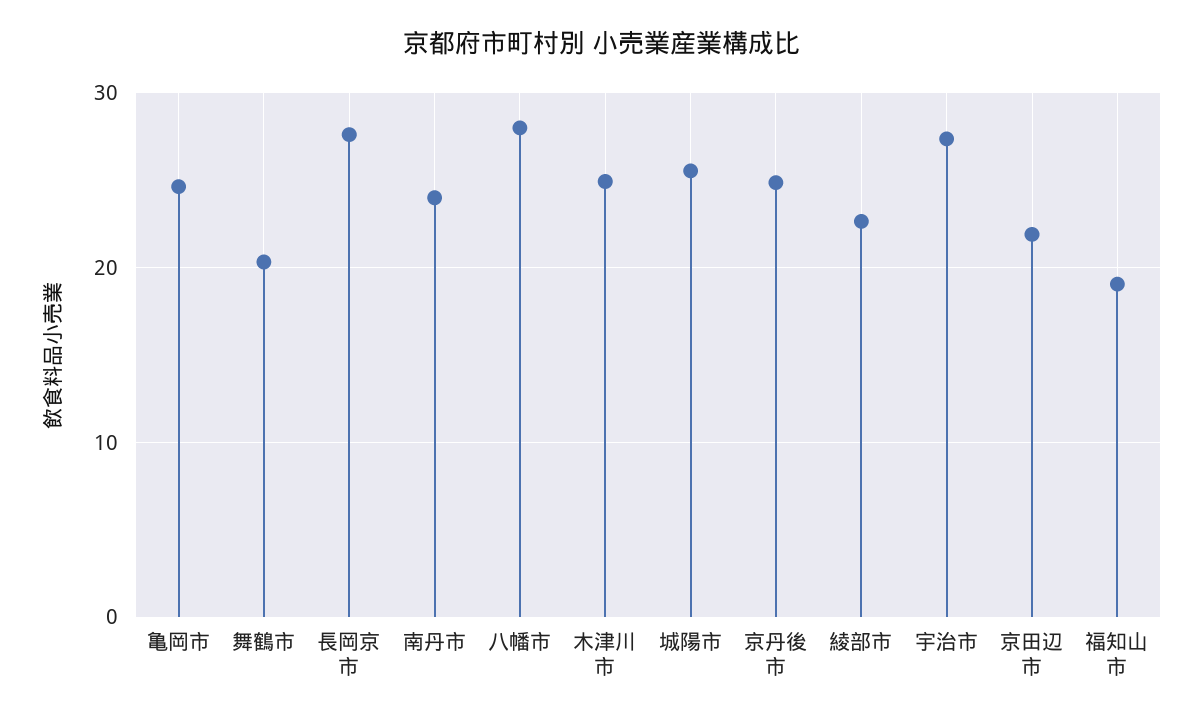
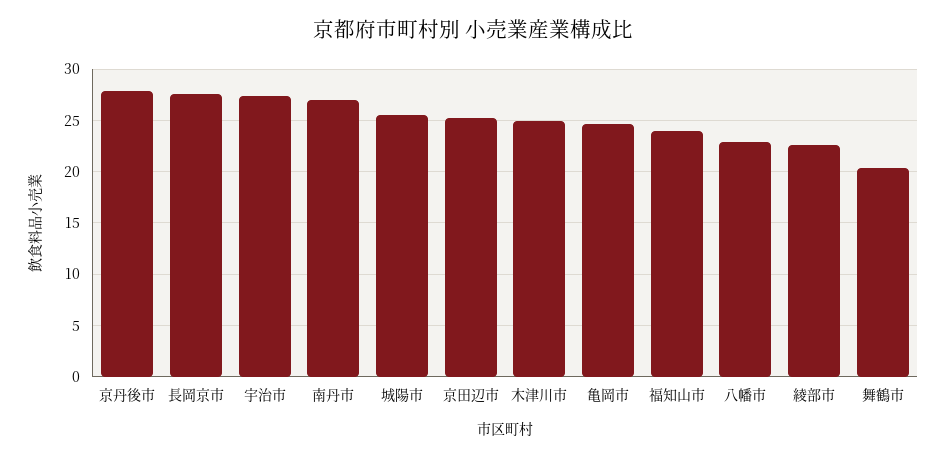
南丹市: 24 -> 27
八幡市: 28 -> 23
京丹後市: 25 -> 28
京田辺市: 22 -> 25
福知山市: 19 -> 24

